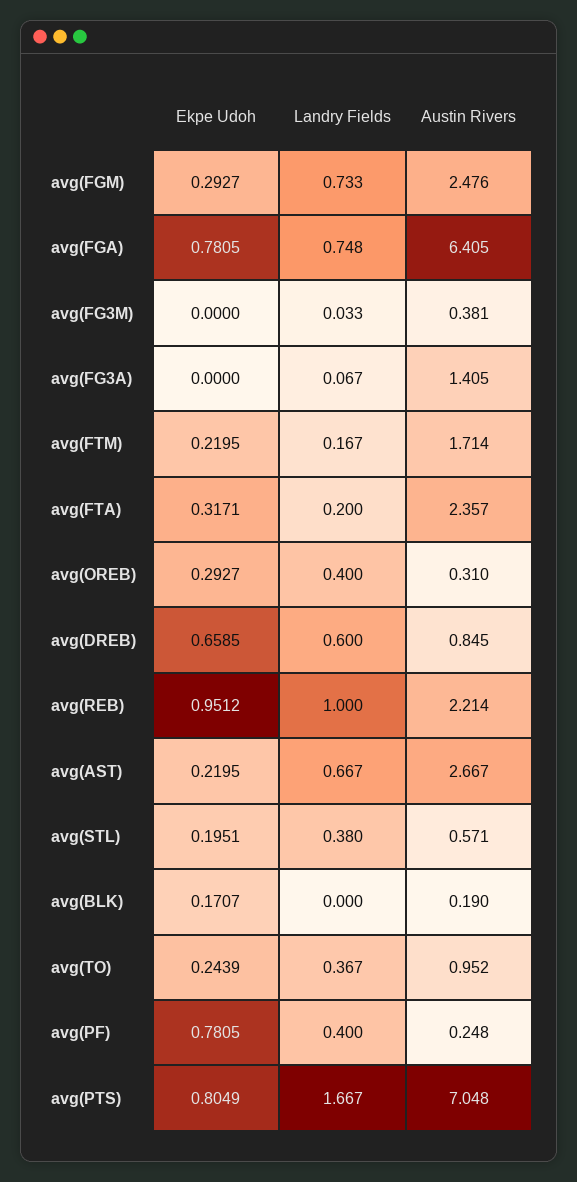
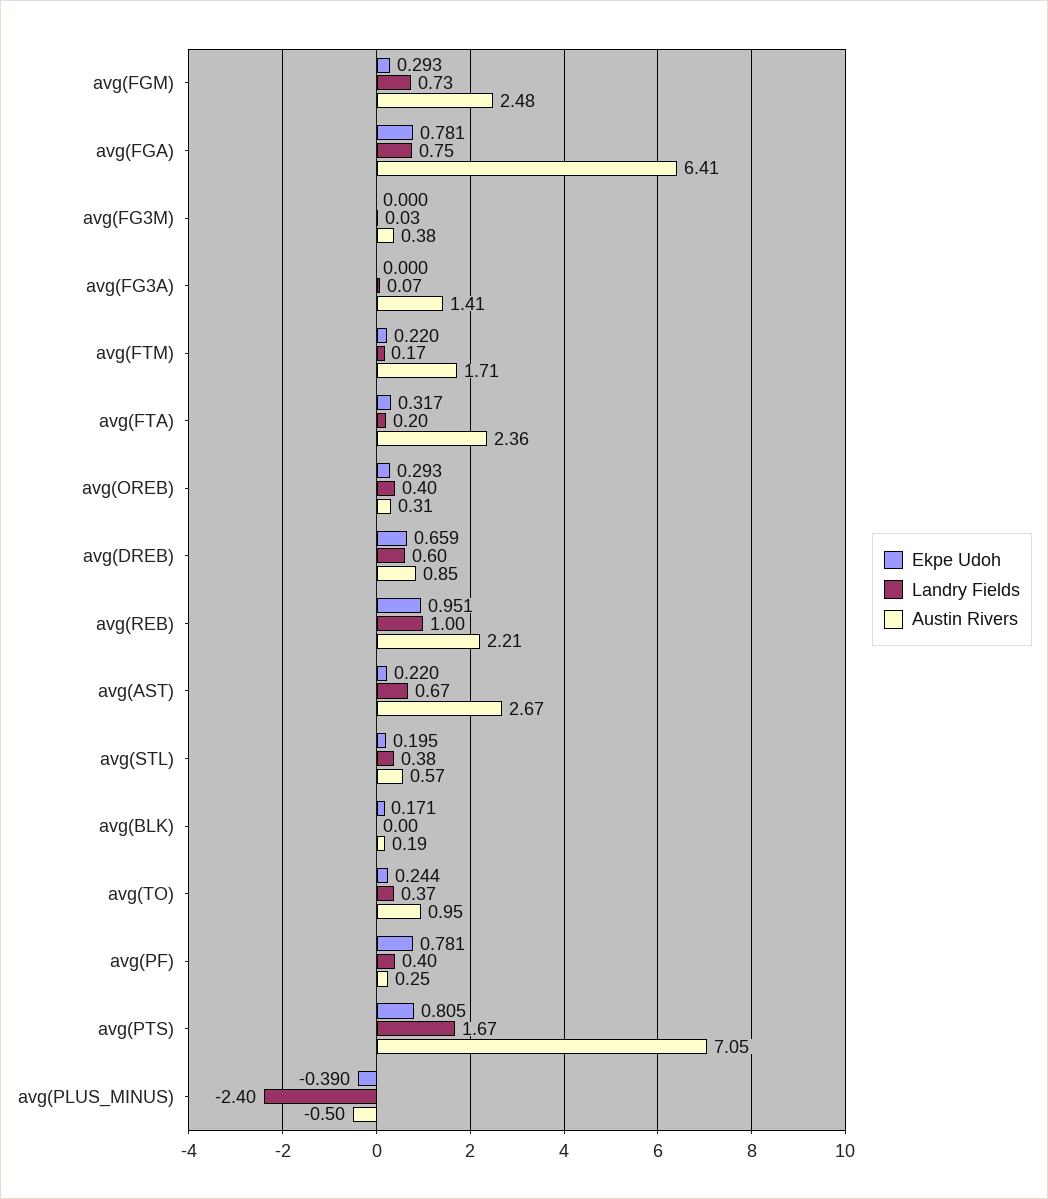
Ekpe Udoh, avg(PLUS_MINUS): none -> -0.39
Landry Fields, avg(PLUS_MINUS): none -> -2.4
Austin Rivers, avg(PLUS_MINUS): none -> -0.5

